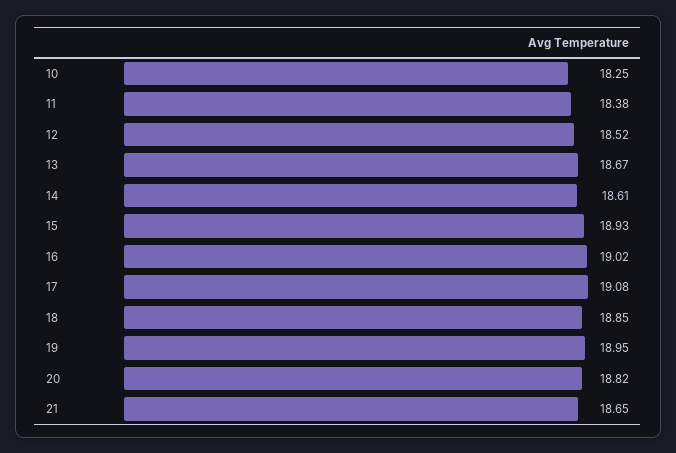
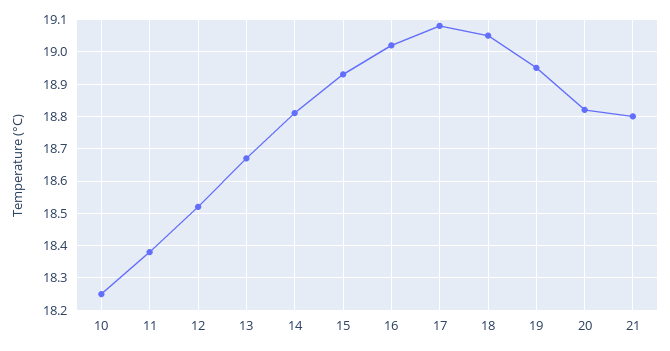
14: 18.61 -> 18.8
18: 18.85 -> 19.05
21: 18.65 -> 18.8

